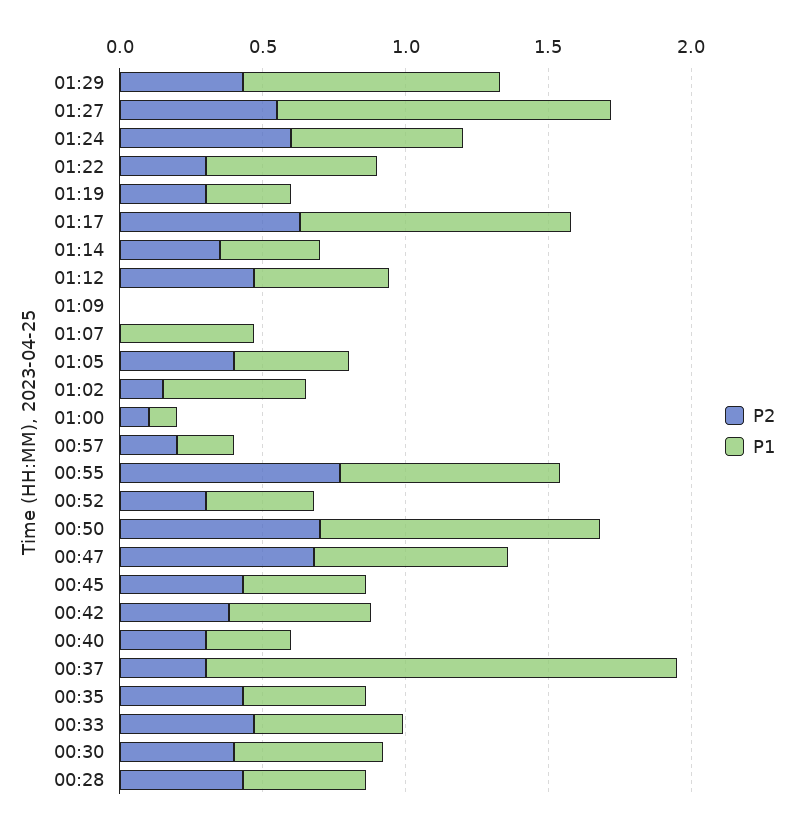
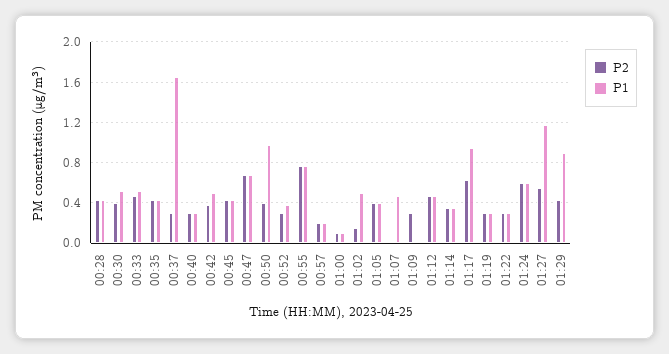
P1, 01:22: 0.6 -> 0.3
P2, 01:09: 0 -> 0.3
P2, 00:50: 0.7 -> 0.4

